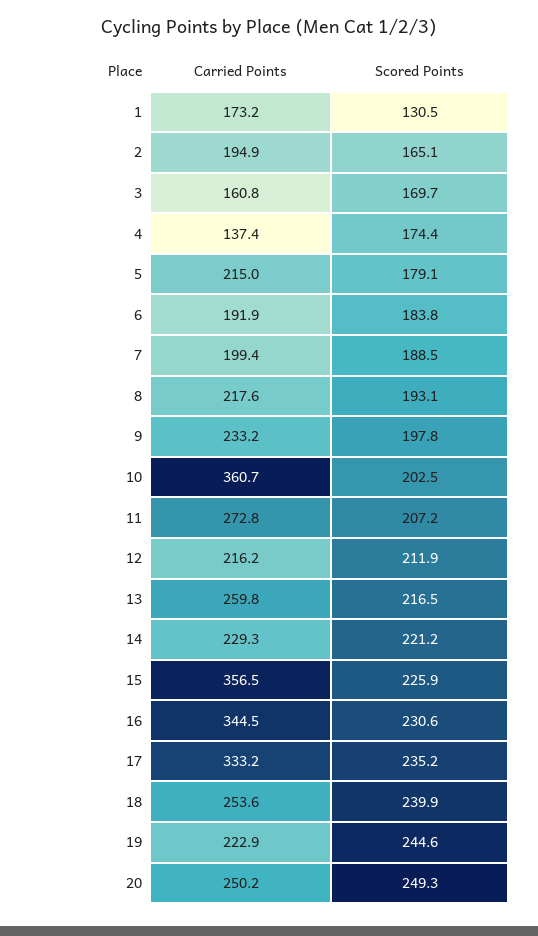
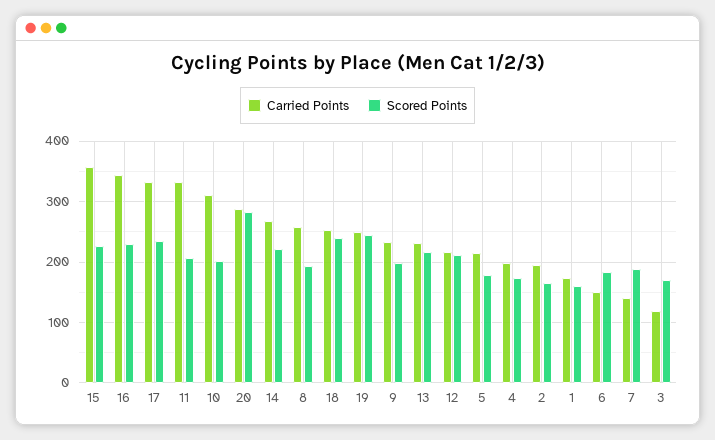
Scored Points, 1: 130.5 -> 160
Carried Points, 3: 160.8 -> 120
Carried Points, 4: 137.4 -> 200
Carried Points, 6: 191.9 -> 150
Carried Points, 7: 199.4 -> 140
Carried Points, 8: 217.6 -> 260
Carried Points, 10: 360.7 -> 310
Carried Points, 11: 272.8 -> 330
Carried Points, 13: 259.8 -> 230
Carried Points, 14: 229.3 -> 270
Carried Points, 19: 222.9 -> 250
Carried Points, 20: 250.2 -> 290
Scored Points, 20: 249.3 -> 280

